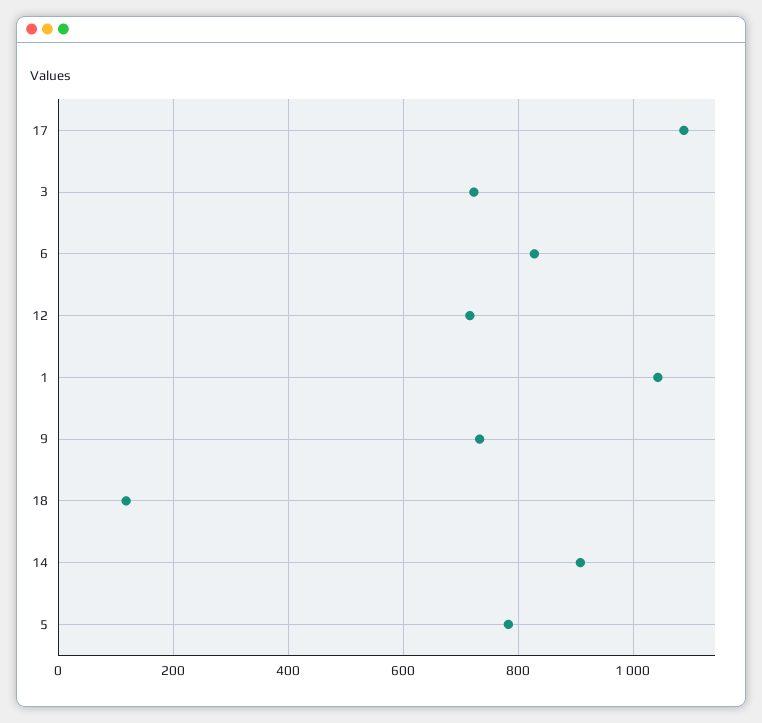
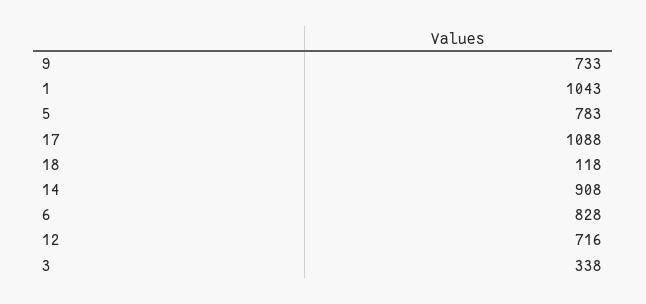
3: 720 -> 338

